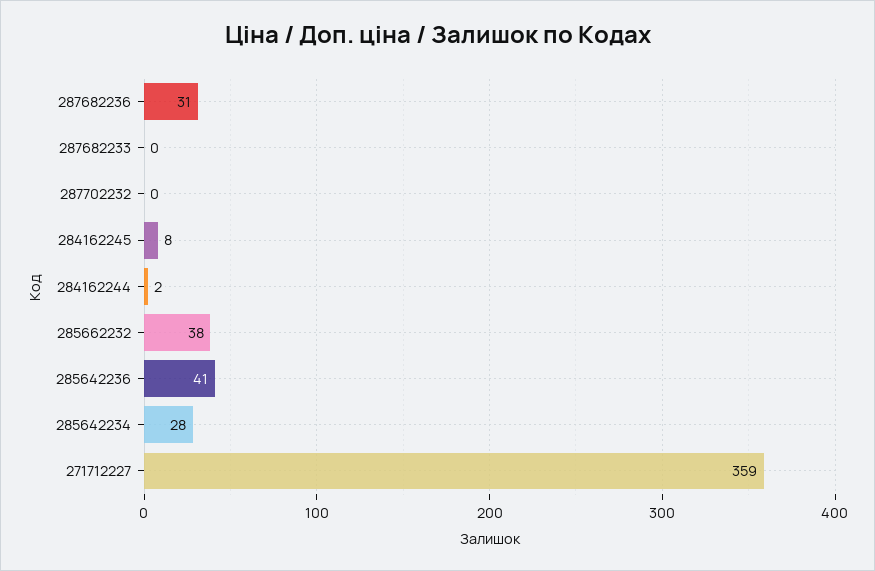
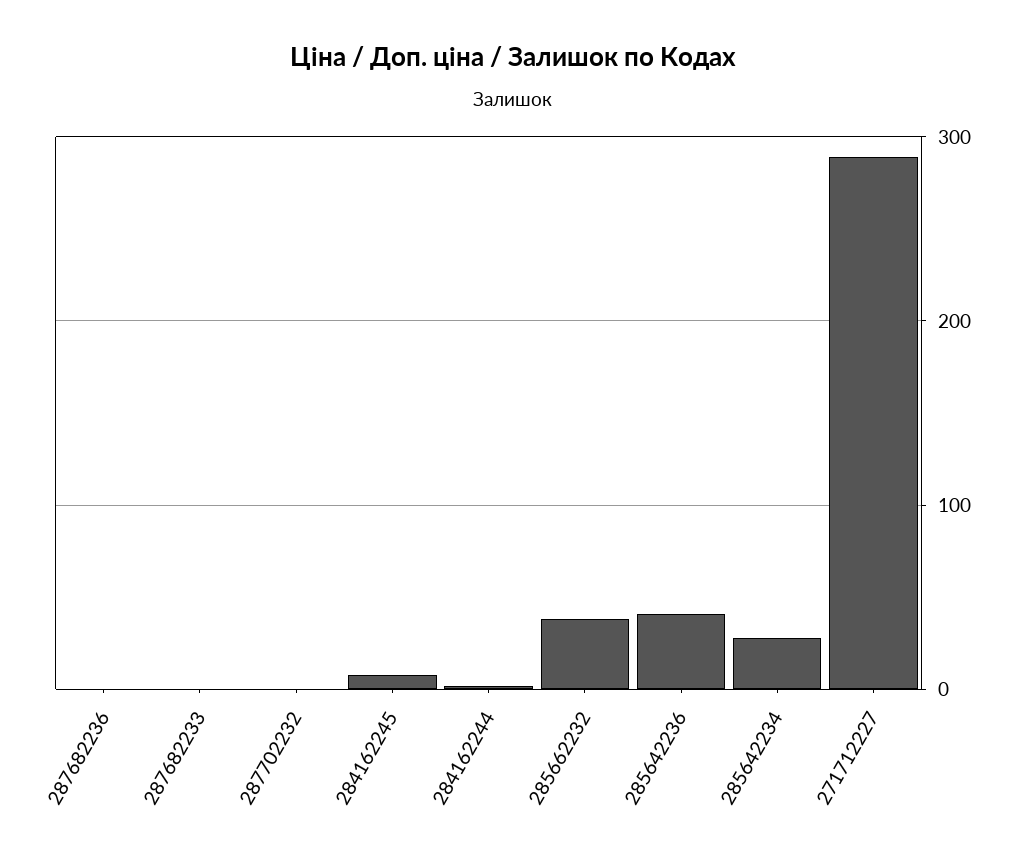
287682236: 31 -> 0
271712227: 359 -> 290

